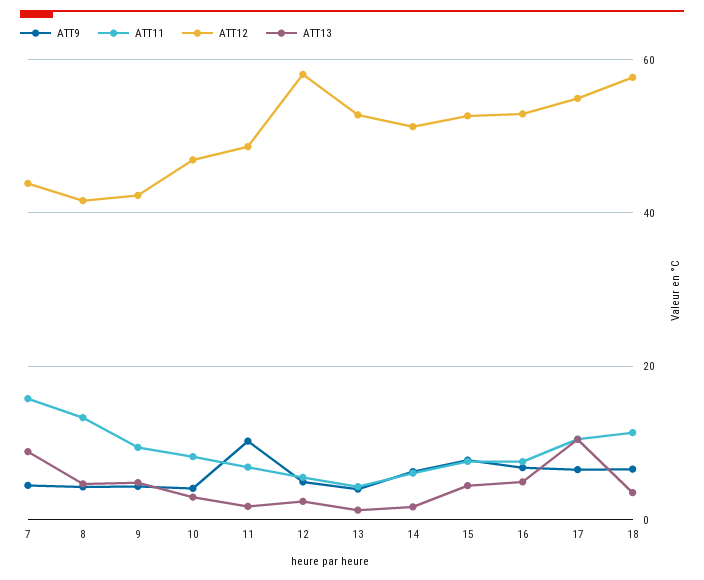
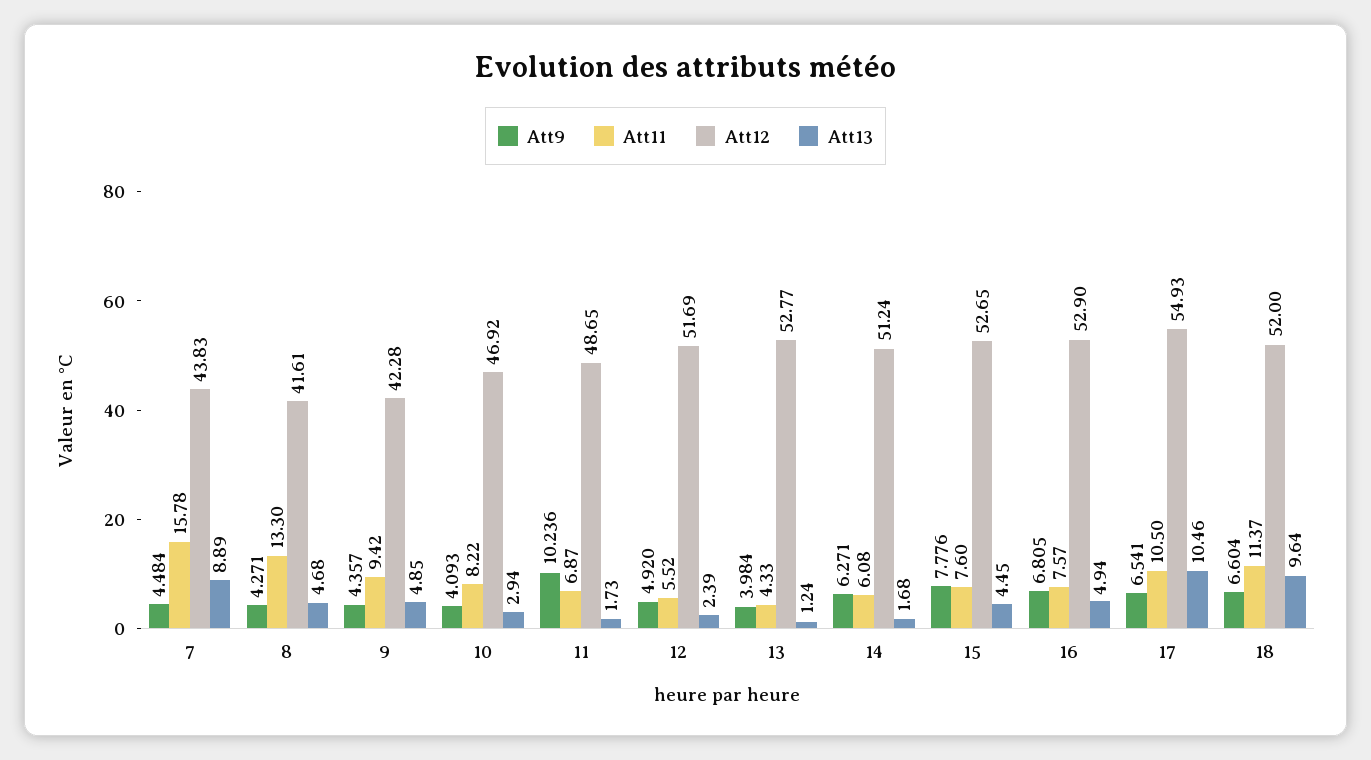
ATT12, 12: 58 -> 51.69
ATT12, 18: 58 -> 52
ATT13, 18: 4 -> 9.64

